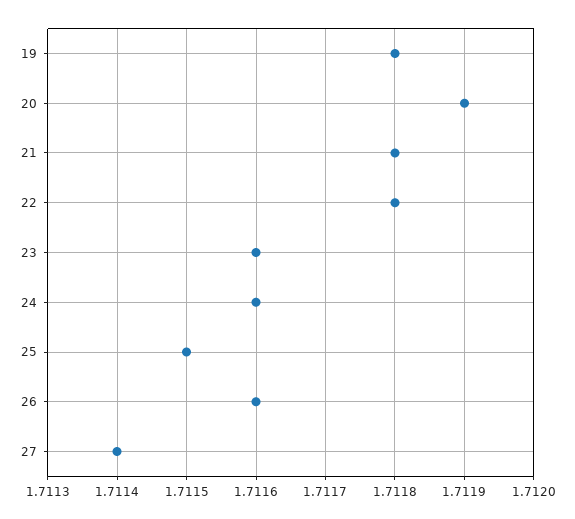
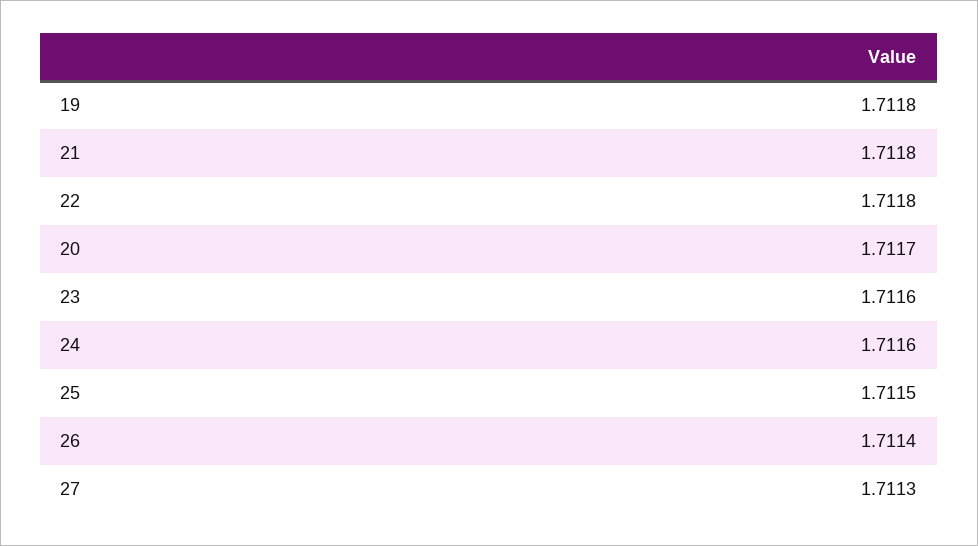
20: 1.7119 -> 1.7117
26: 1.7116 -> 1.7114
27: 1.7114 -> 1.7113

